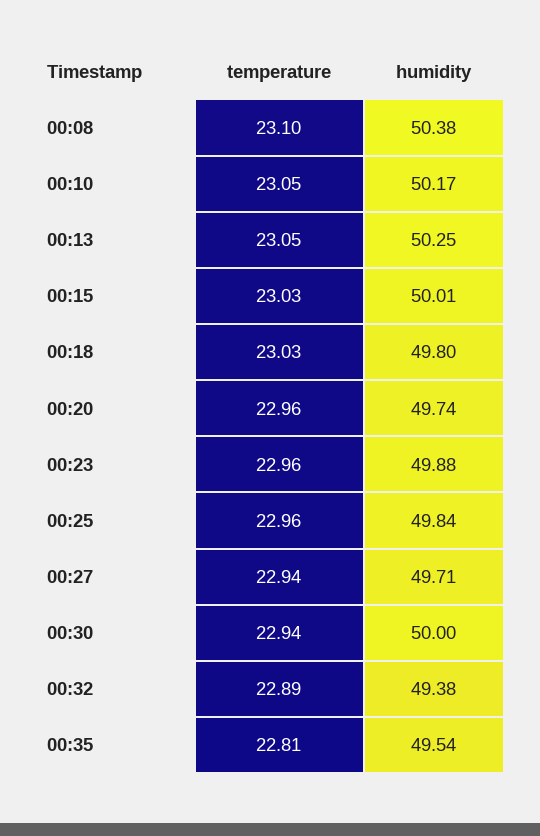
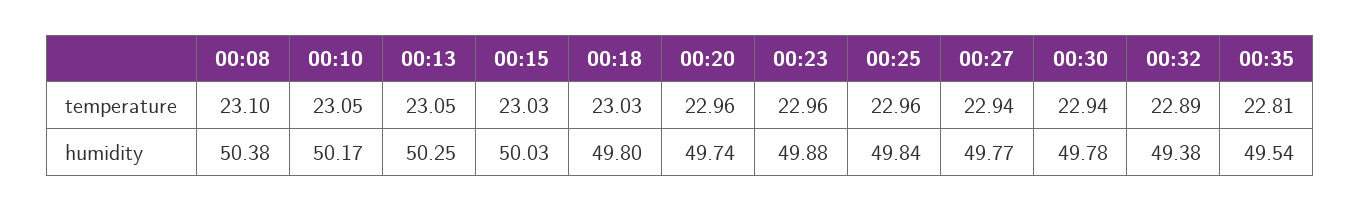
humidity, 00:15: 50.01 -> 50.03
humidity, 00:27: 49.71 -> 49.77
humidity, 00:30: 50 -> 49.78

